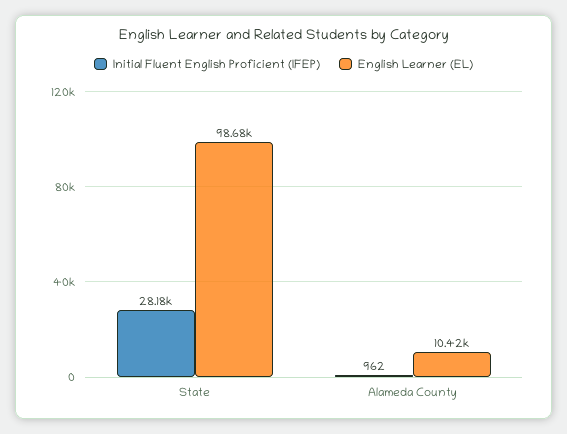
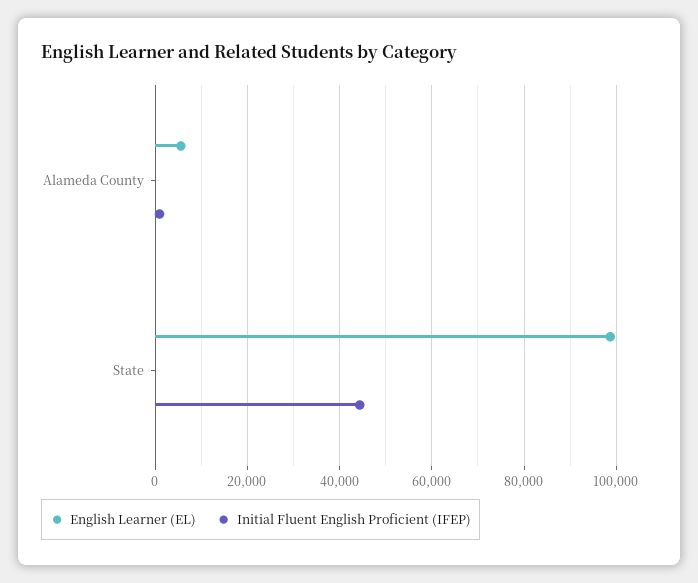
Initial Fluent English Proficient (IFEP), State: 28180 -> 44000
English Learner (EL), Alameda County: 10420 -> 6000

